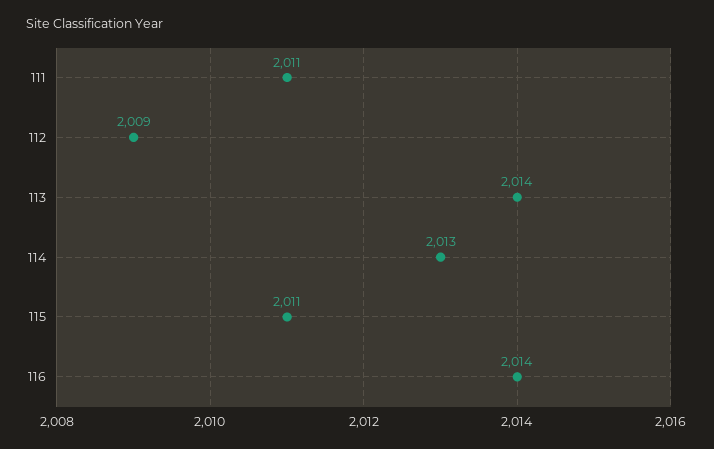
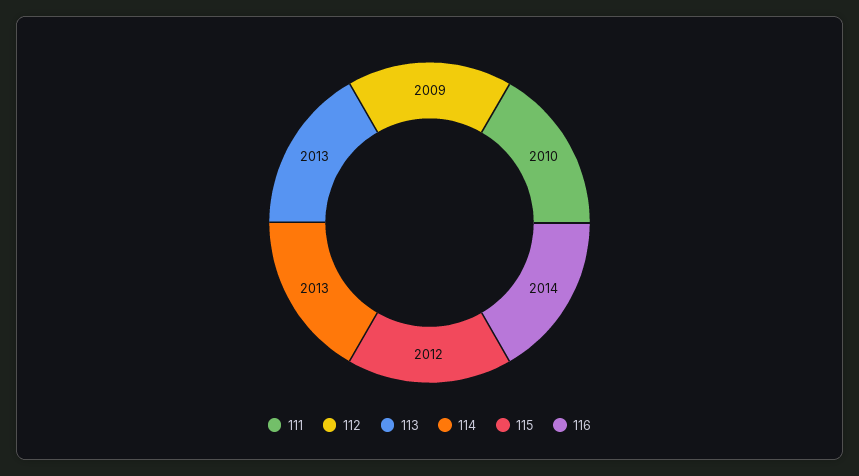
111: 2011 -> 2010
113: 2014 -> 2013
115: 2011 -> 2012

